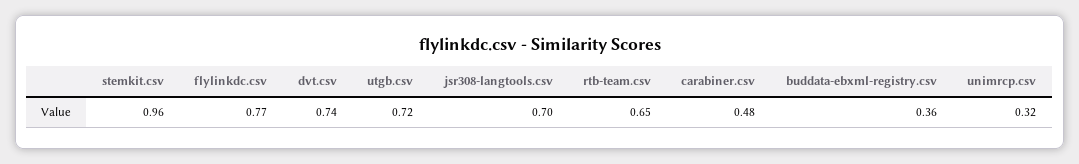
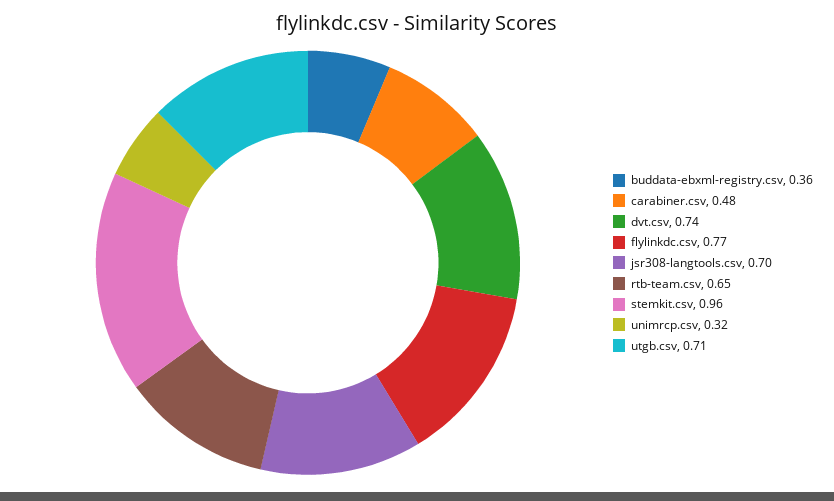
utgb.csv: 0.72 -> 0.71

